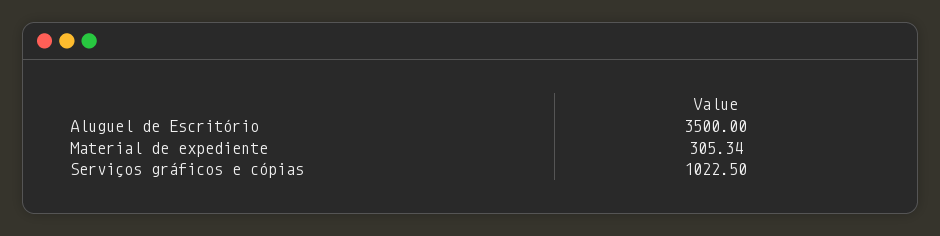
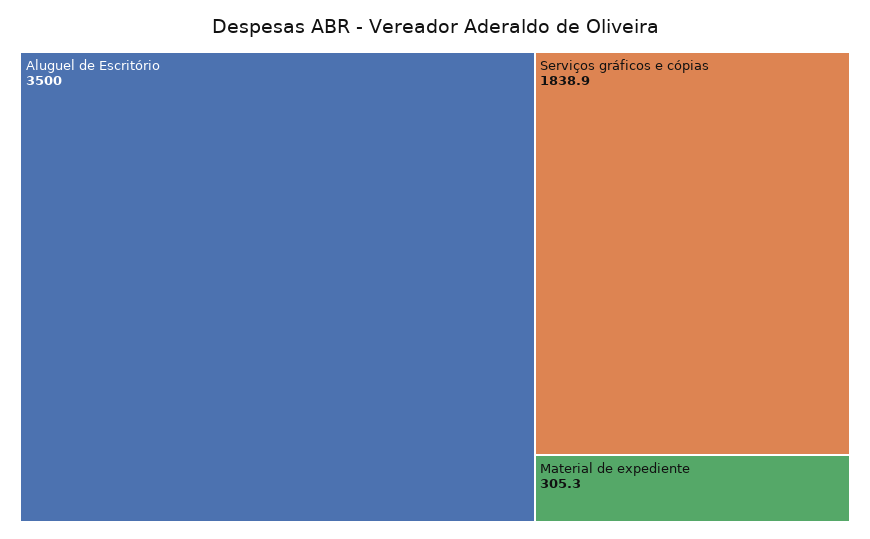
Serviços gráficos e cópias: 1022.5 -> 1838.9

